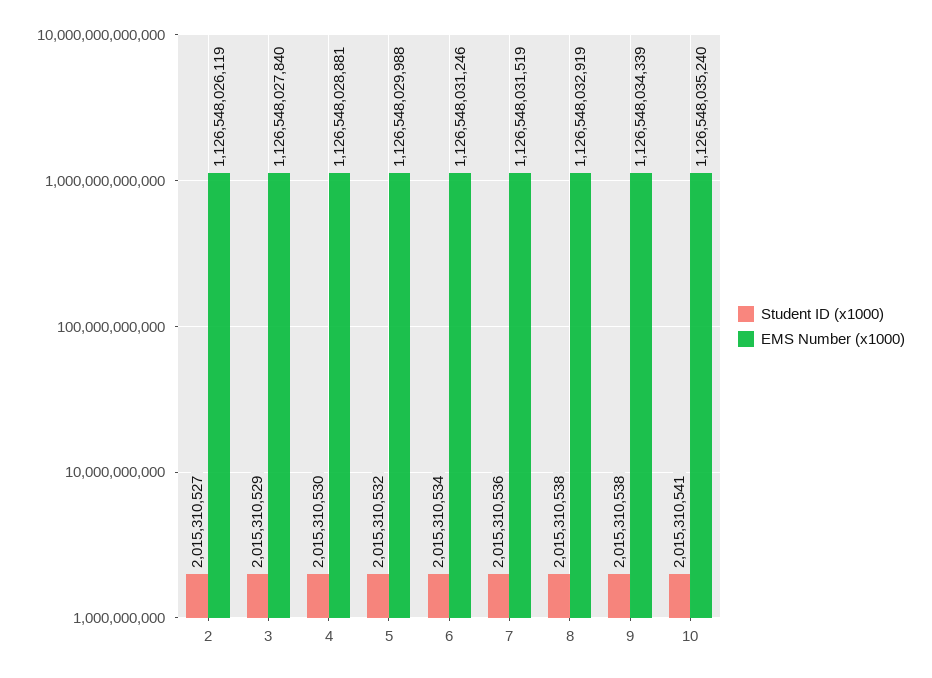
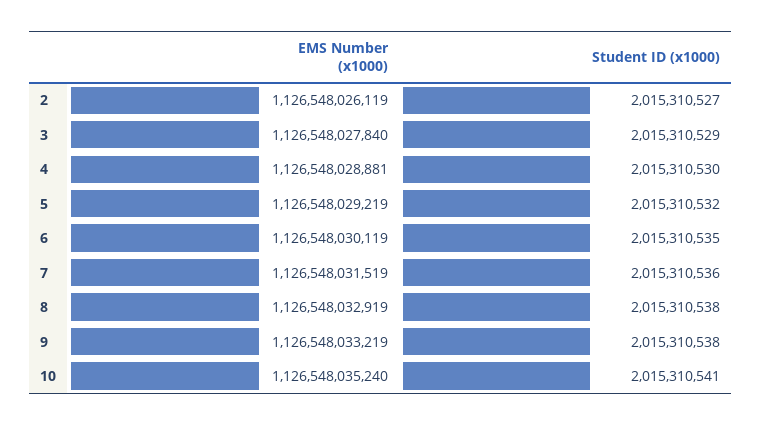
EMS Number (x1000), 5: 1126548029988 -> 1126548029219
Student ID (x1000), 6: 2015310534 -> 2015310535
EMS Number (x1000), 6: 1126548031246 -> 1126548030119
EMS Number (x1000), 9: 1126548034339 -> 1126548033219

